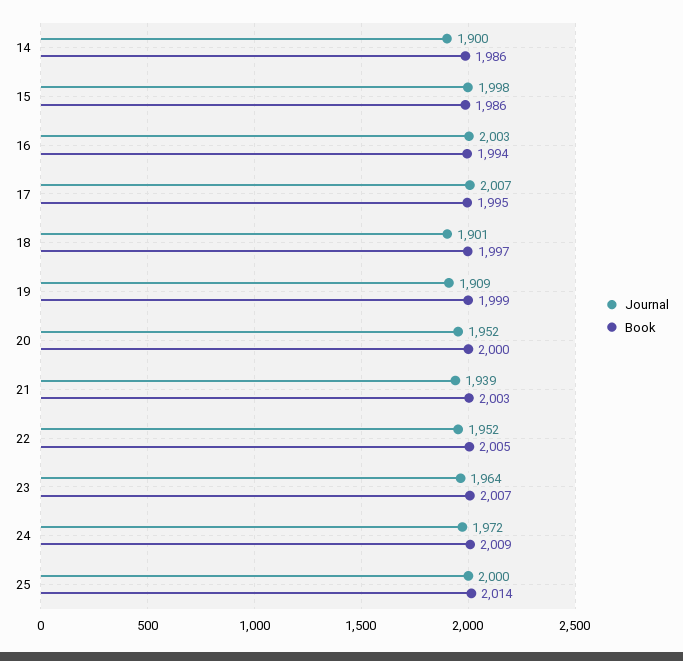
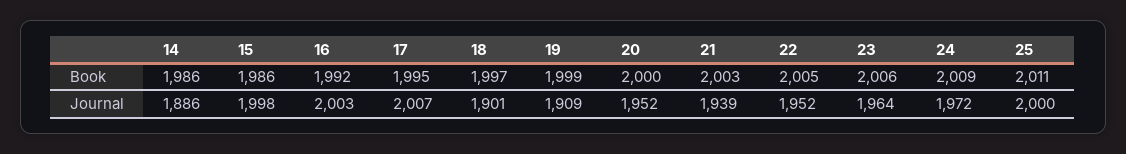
Journal, 14: 1900 -> 1886
Book, 16: 1994 -> 1992
Book, 23: 2007 -> 2006
Book, 25: 2014 -> 2011

